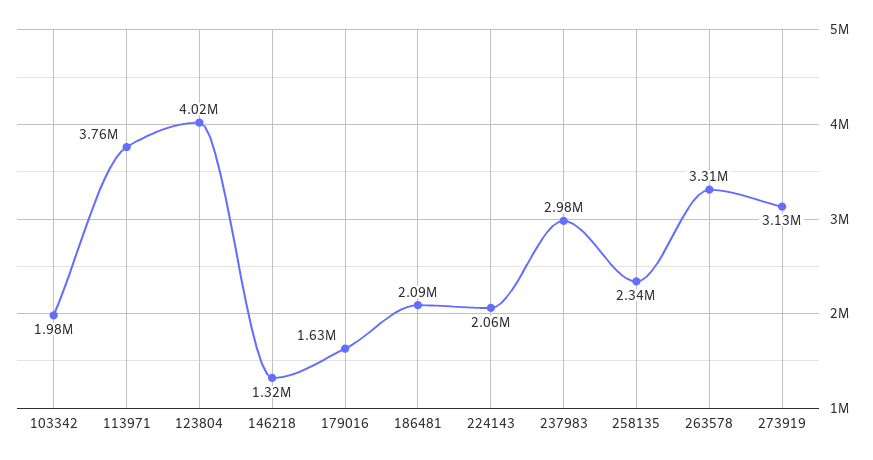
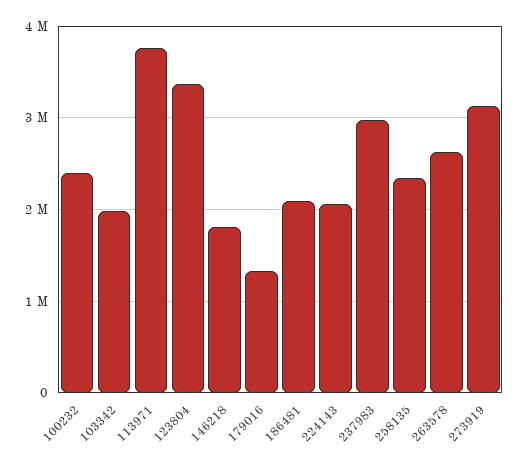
123804: 4020000 -> 3400000
146218: 1320000 -> 1800000
179016: 1630000 -> 1300000
263578: 3310000 -> 2600000
100232: none -> 2400000

